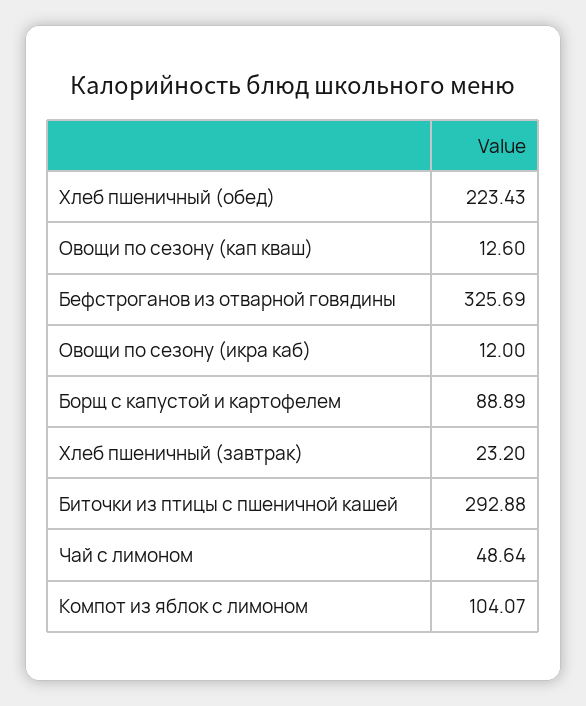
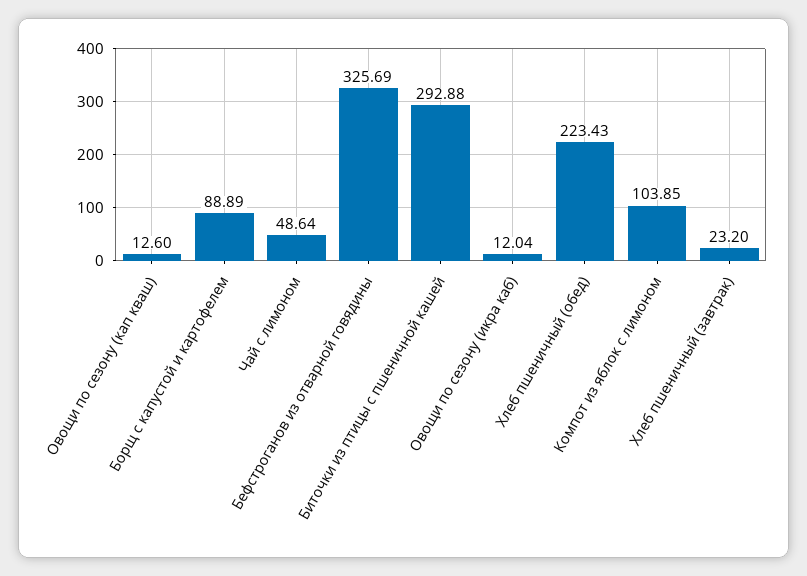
Овощи по сезону (икра каб): 12 -> 12.04
Компот из яблок с лимоном: 104.07 -> 103.85

